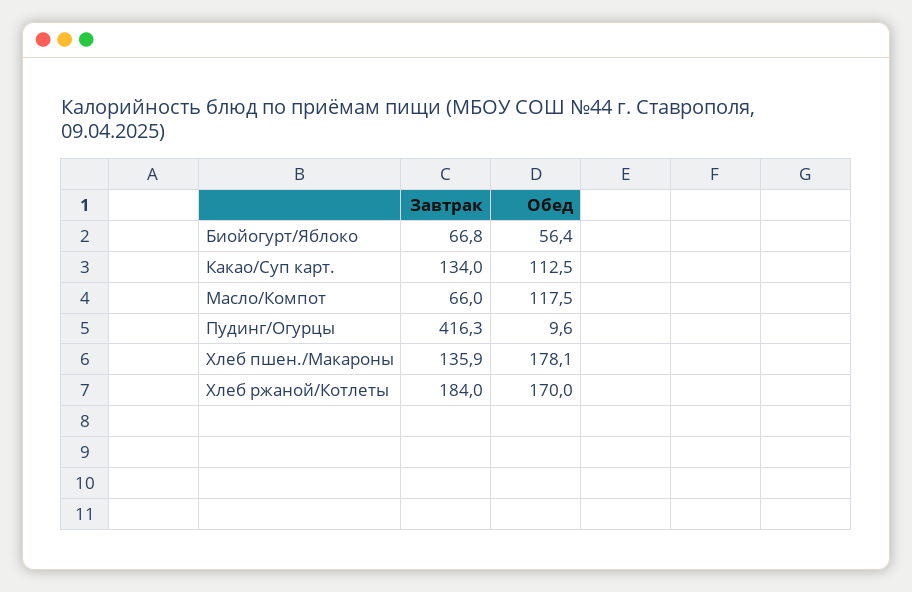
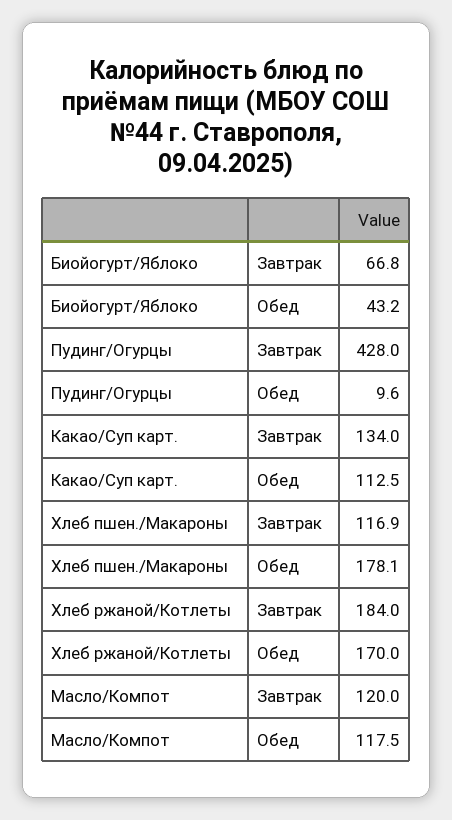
Обед, Биойогурт/Яблоко: 56.4 -> 43.2
Завтрак, Масло/Компот: 66 -> 120
Завтрак, Пудинг/Огурцы: 416.3 -> 428
Завтрак, Хлеб пшен./Макароны: 135.9 -> 116.9

